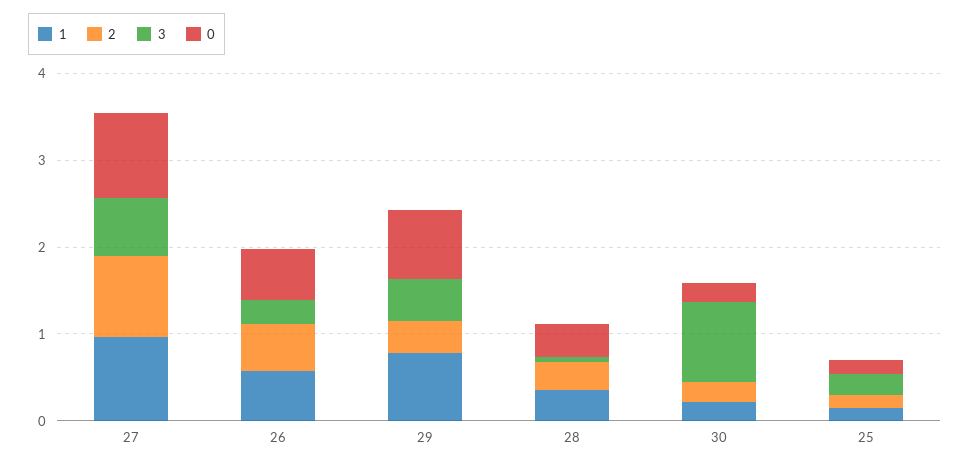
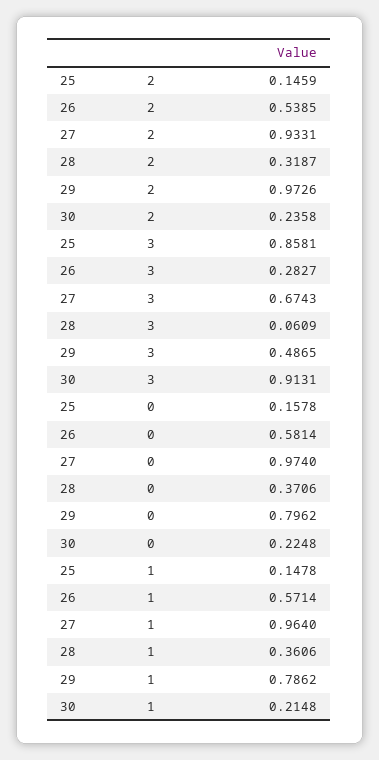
2, 29: 0.4 -> 0.9726
3, 25: 0.2 -> 0.8581

